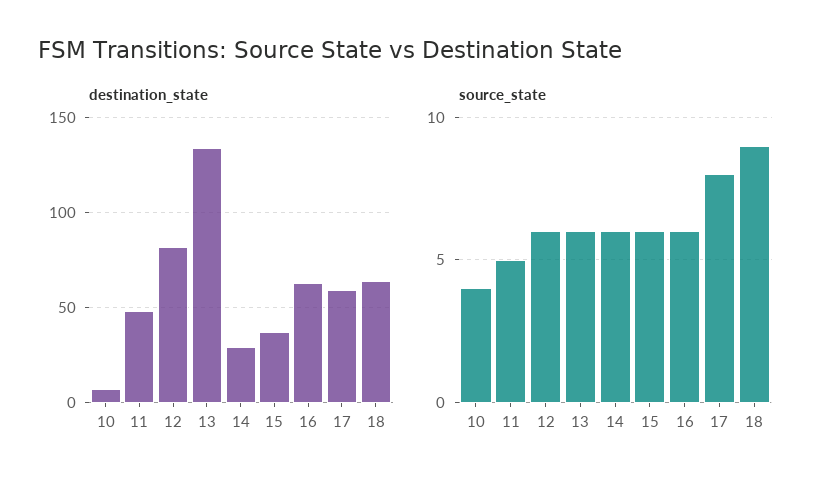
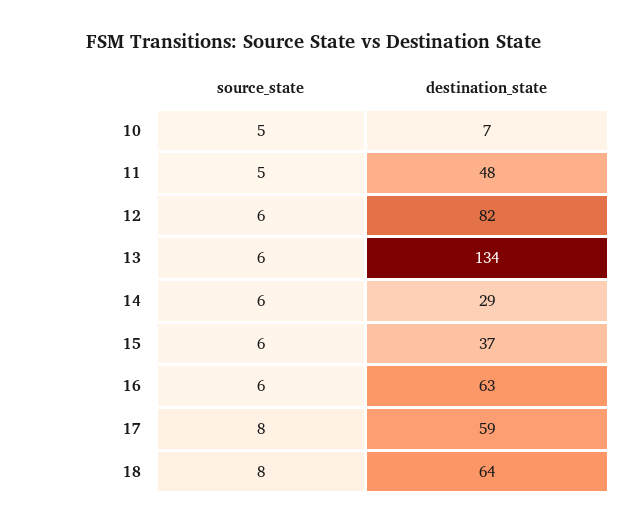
source_state, 10: 4 -> 5
source_state, 18: 9 -> 8

